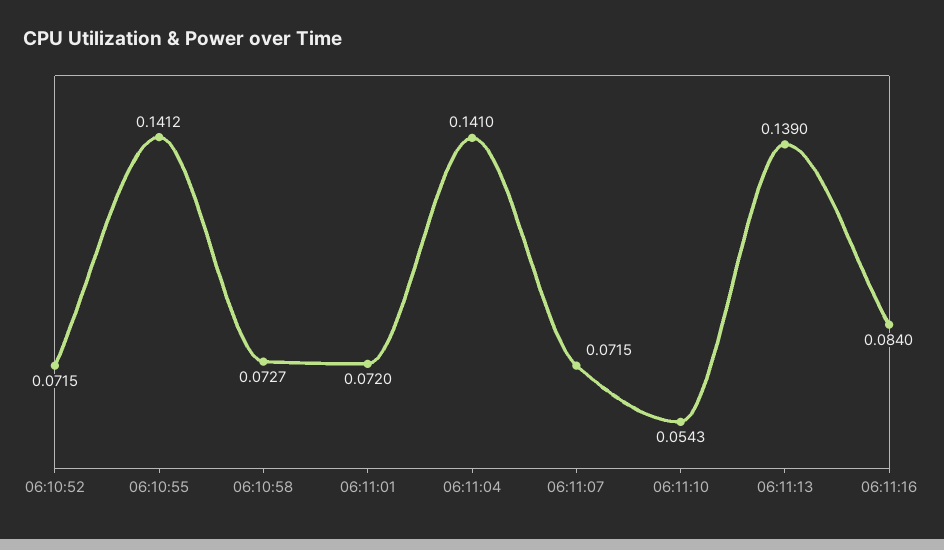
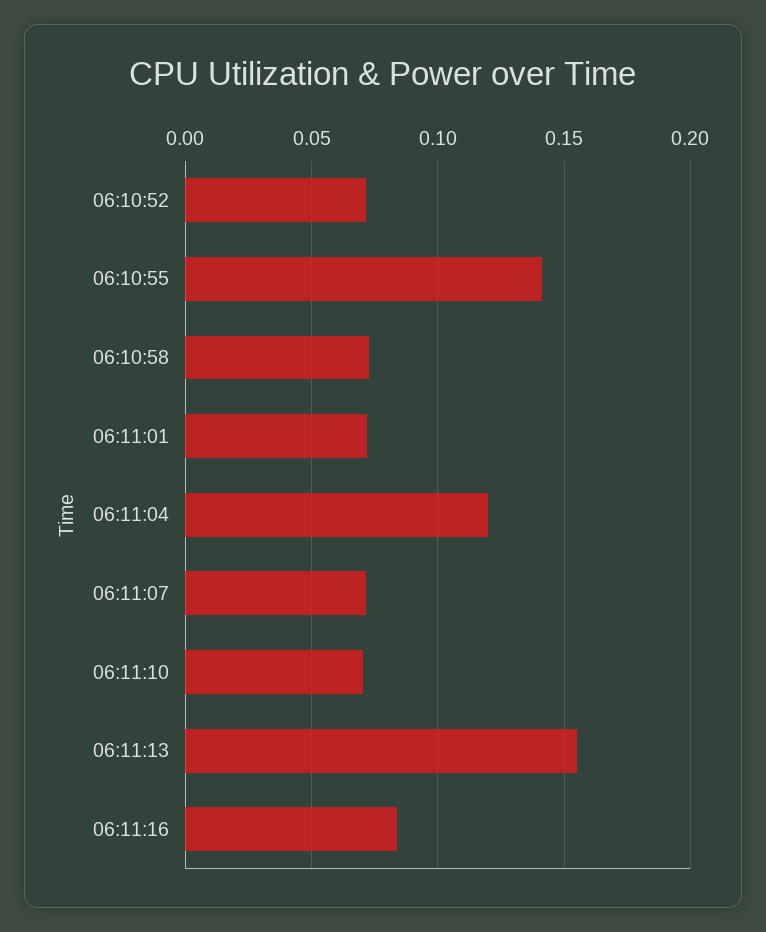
06:11:04: 0.141 -> 0.12
06:11:10: 0.0543 -> 0.07
06:11:13: 0.139 -> 0.155

